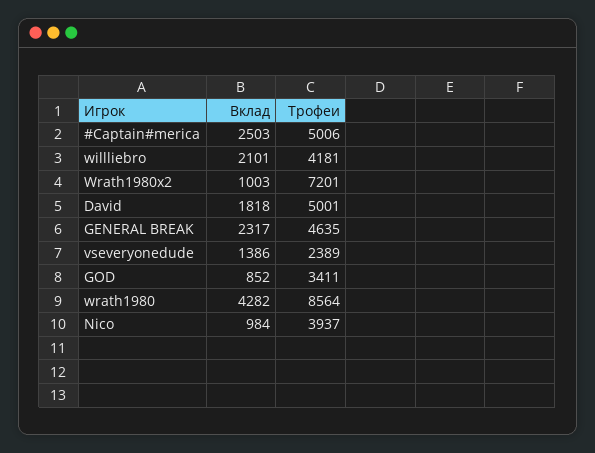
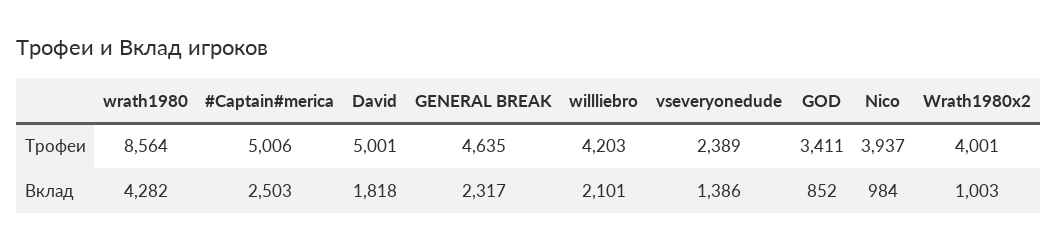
Трофеи, willliebro: 4181 -> 4203
Трофеи, Wrath1980x2: 7201 -> 4001

